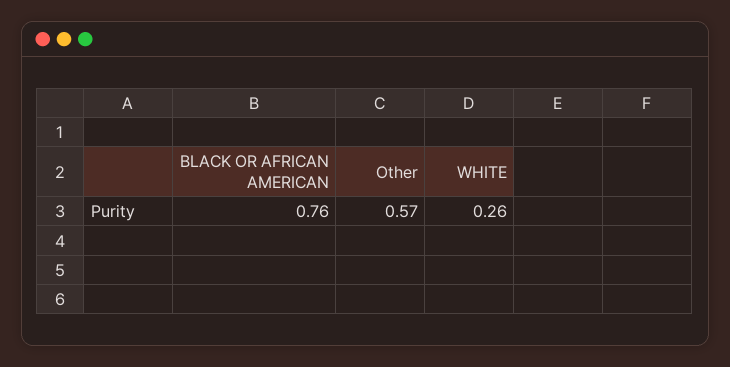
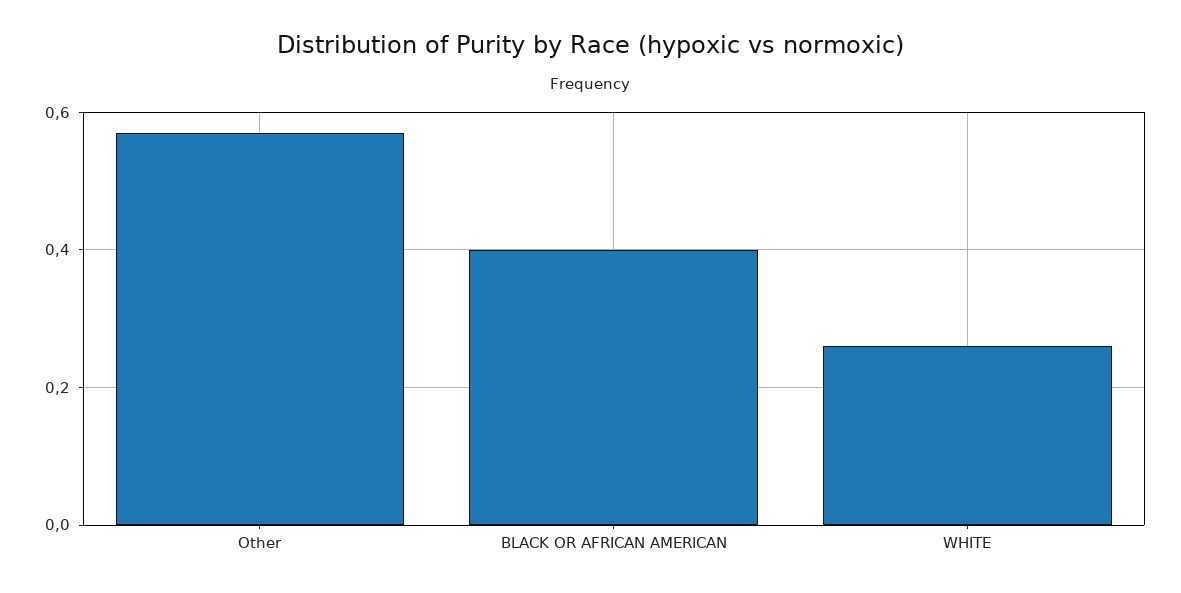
BLACK OR AFRICAN AMERICAN: 0.76 -> 0.4

